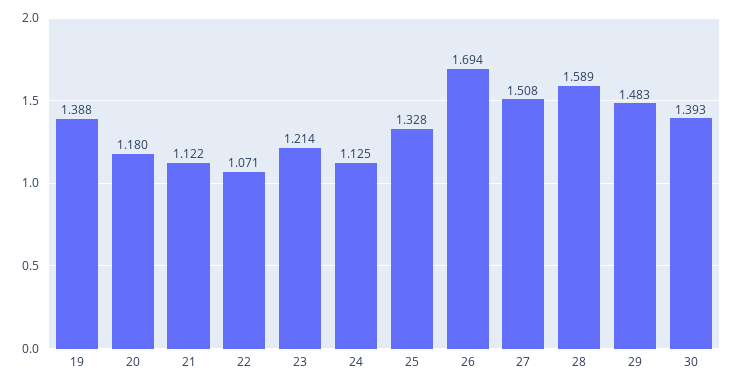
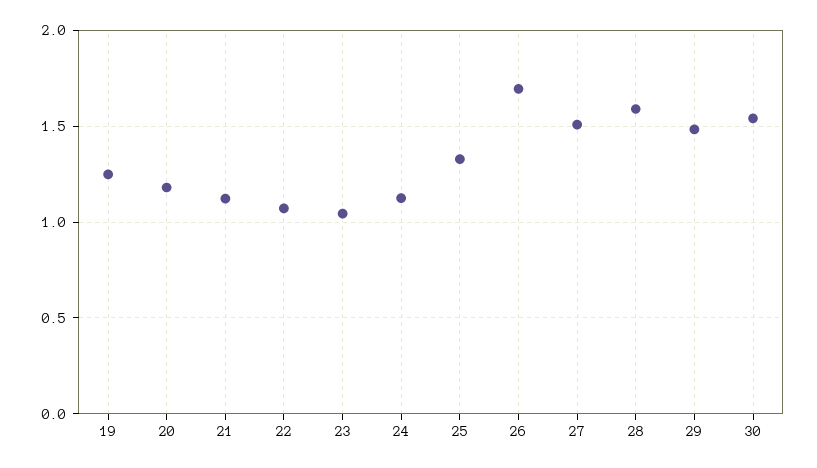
19: 1.388 -> 1.25
23: 1.214 -> 1.05
30: 1.393 -> 1.55

